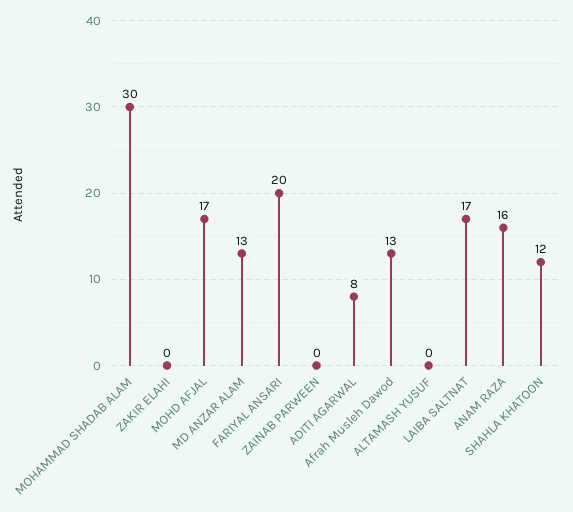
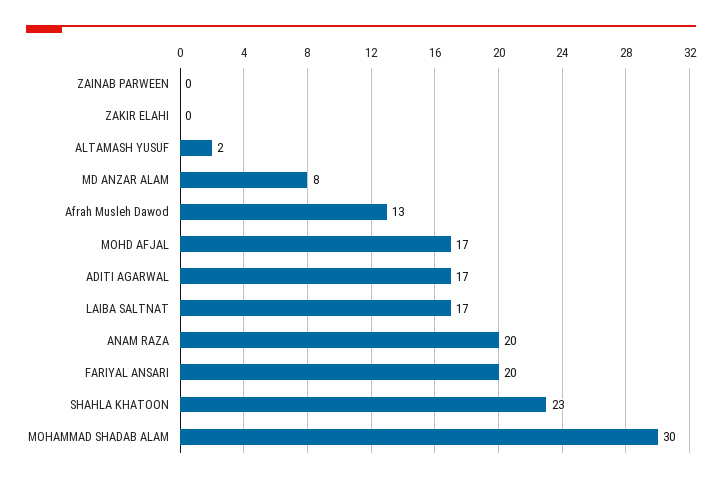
MD ANZAR ALAM: 13 -> 8
ADITI AGARWAL: 8 -> 17
ALTAMASH YUSUF: 0 -> 2
ANAM RAZA: 16 -> 20
SHAHLA KHATOON: 12 -> 23

